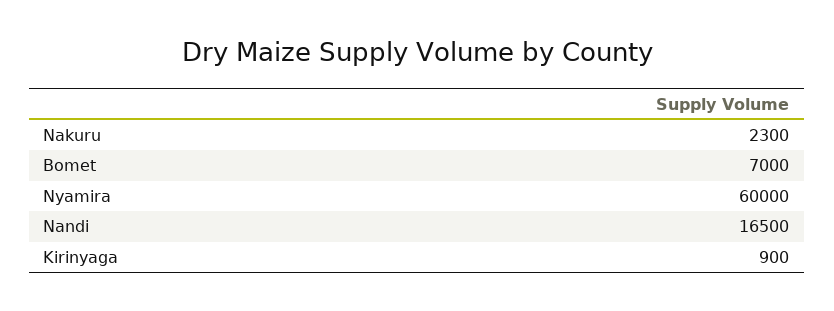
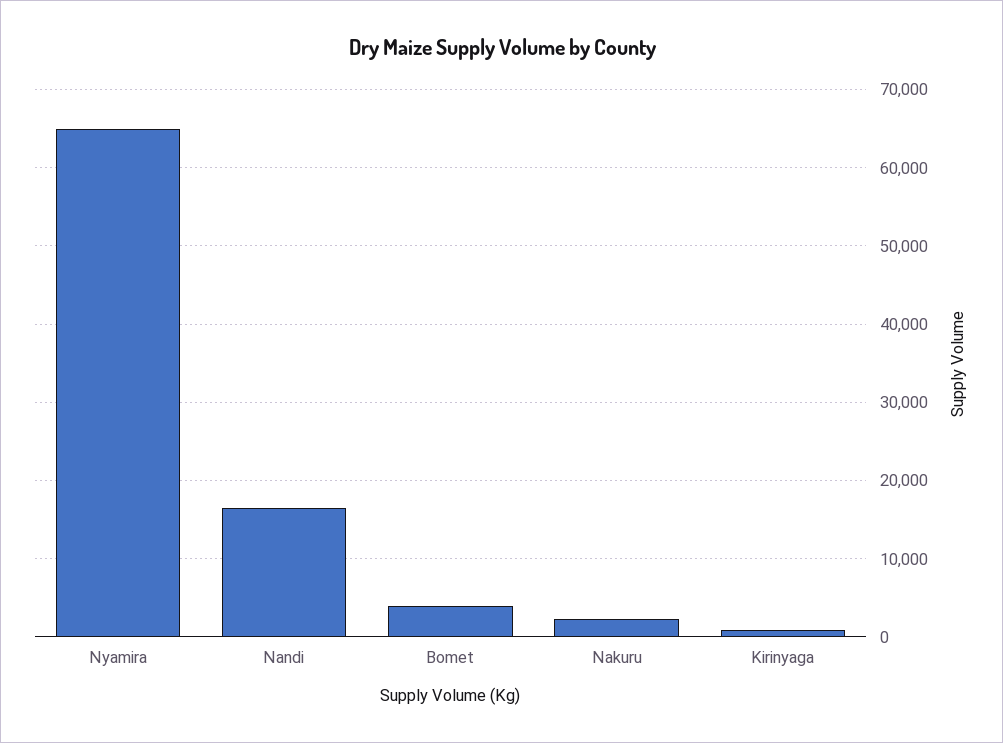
Bomet: 7000 -> 4000
Nyamira: 60000 -> 65000

